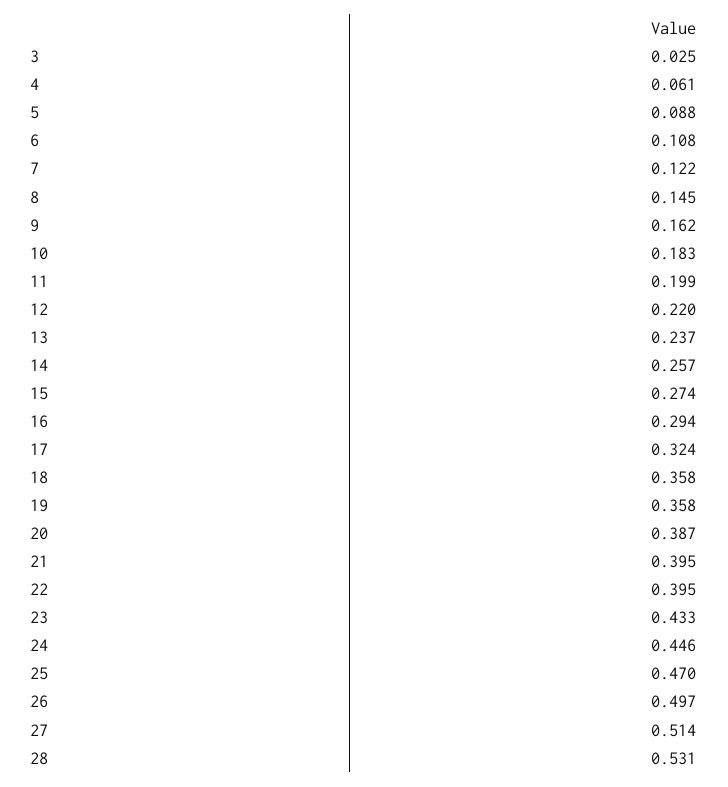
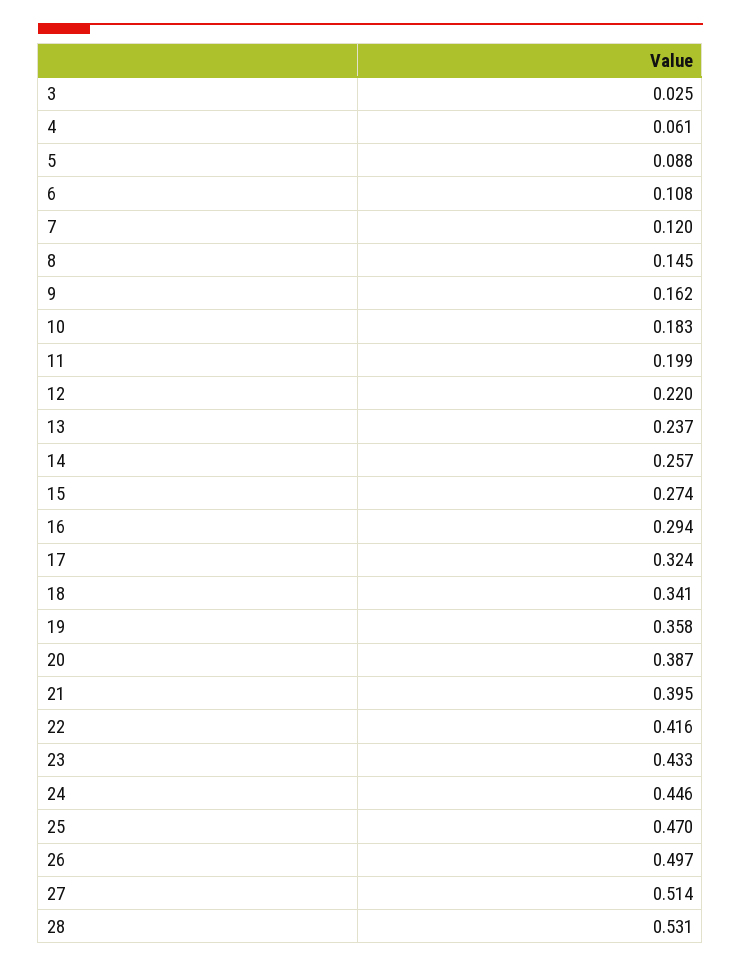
7: 0.122 -> 0.12
18: 0.358 -> 0.341
22: 0.395 -> 0.416

